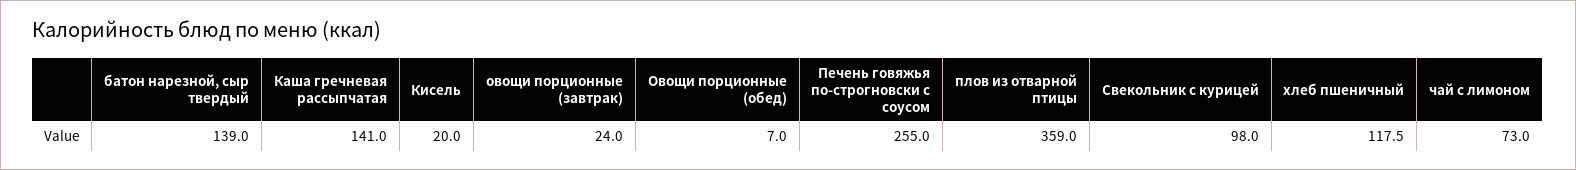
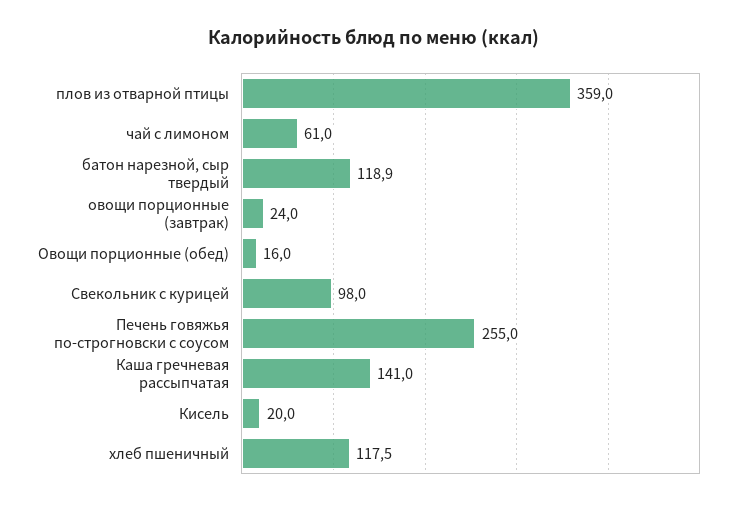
батон нарезной, сыр твердый: 139 -> 118.9
Овощи порционные (обед): 7 -> 16
чай с лимоном: 73 -> 61

